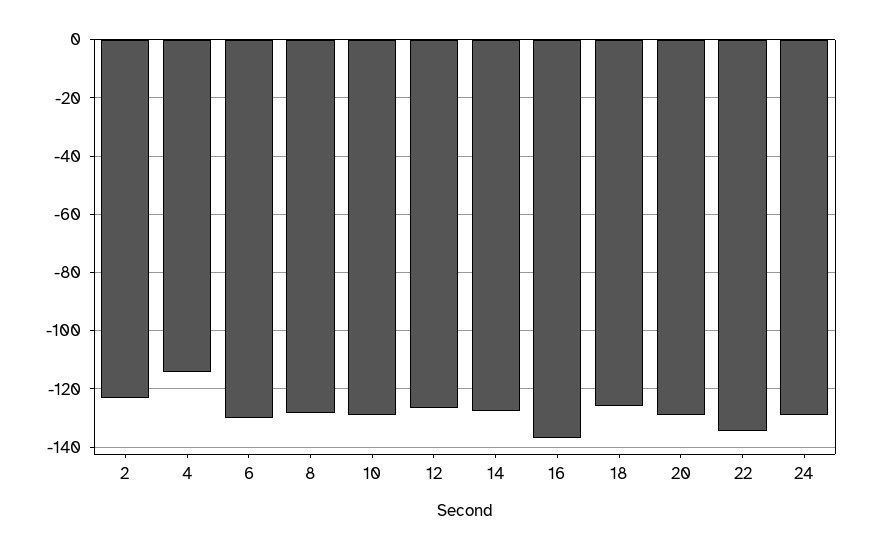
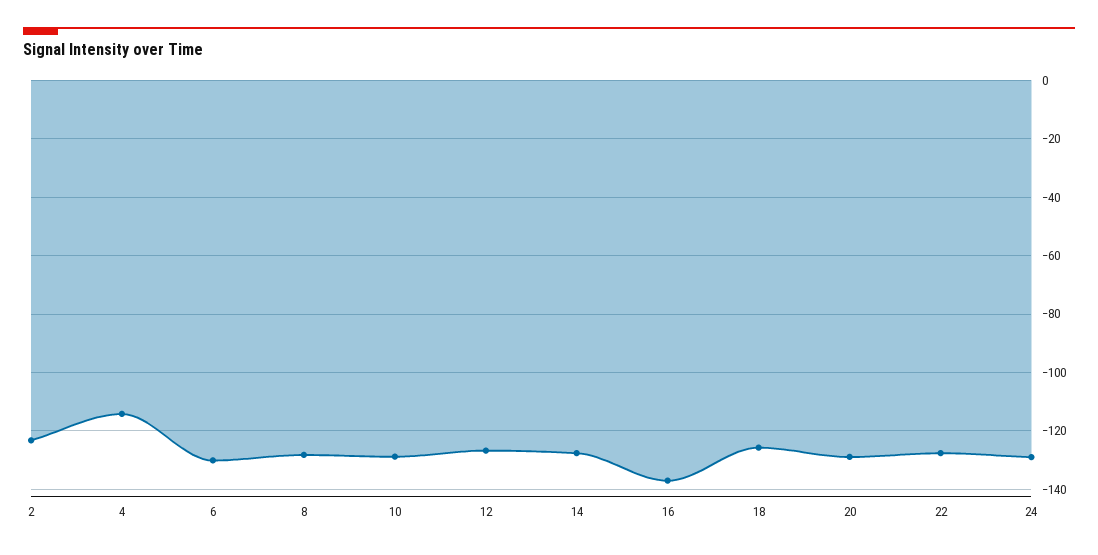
22: -135 -> -127.5

